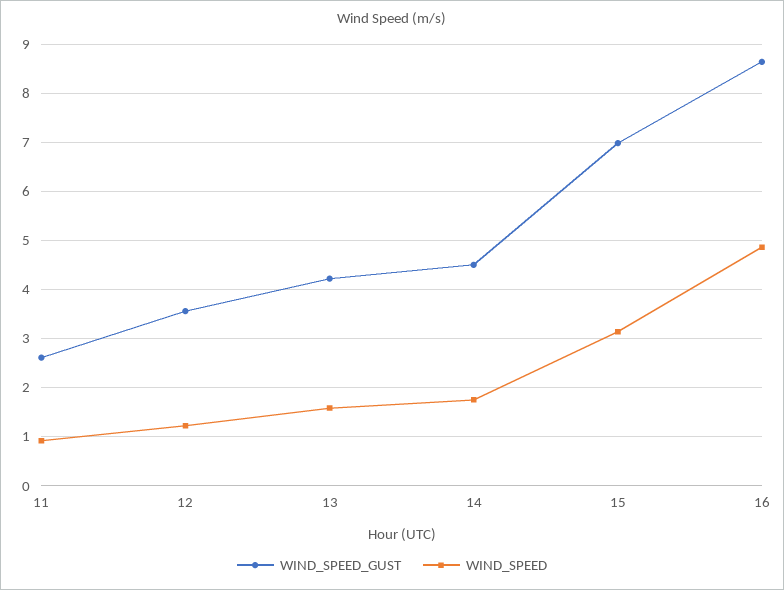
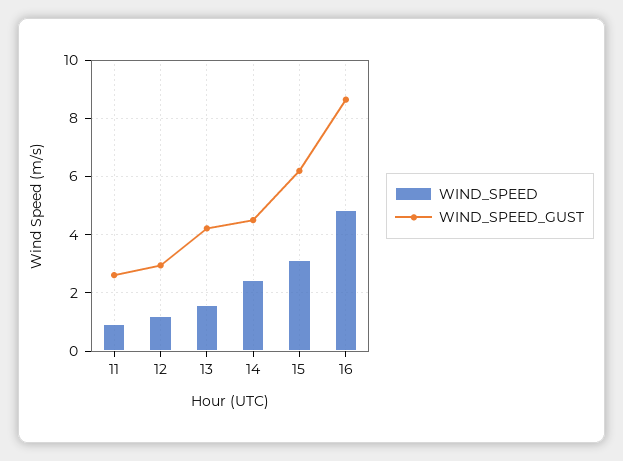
WIND_SPEED_GUST, 12: 3.6 -> 3
WIND_SPEED, 14: 1.8 -> 2.5
WIND_SPEED_GUST, 15: 7 -> 6.25

